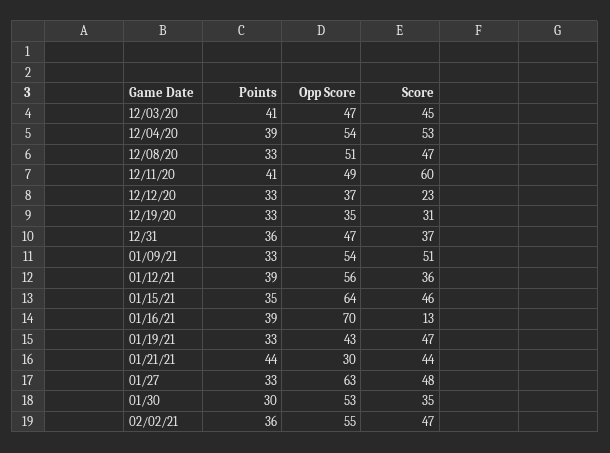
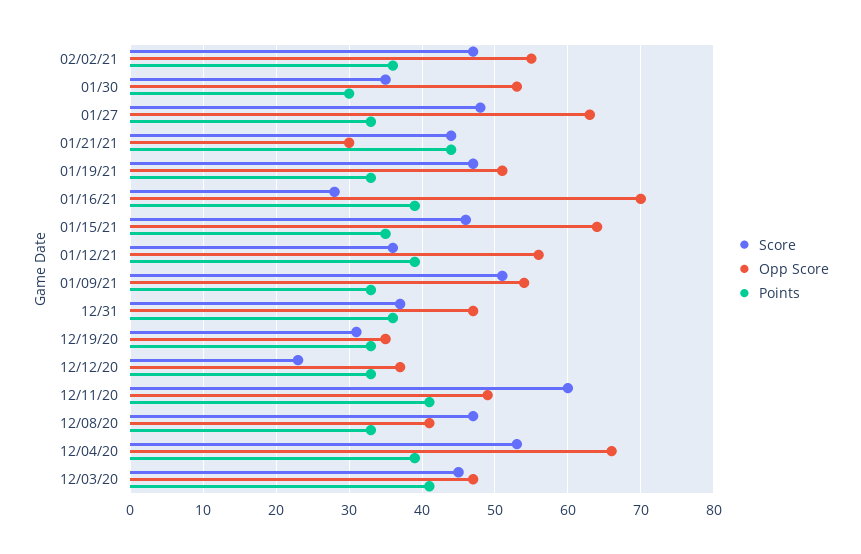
Opp Score, 12/04/20: 54 -> 66
Opp Score, 12/08/20: 51 -> 41
Score, 01/16/21: 13 -> 28
Opp Score, 01/19/21: 43 -> 51

